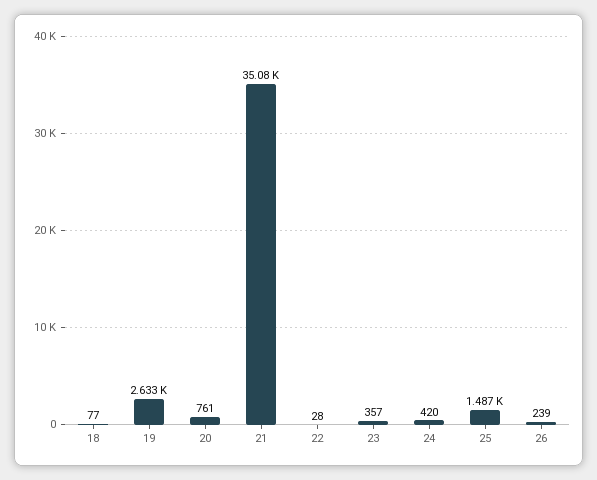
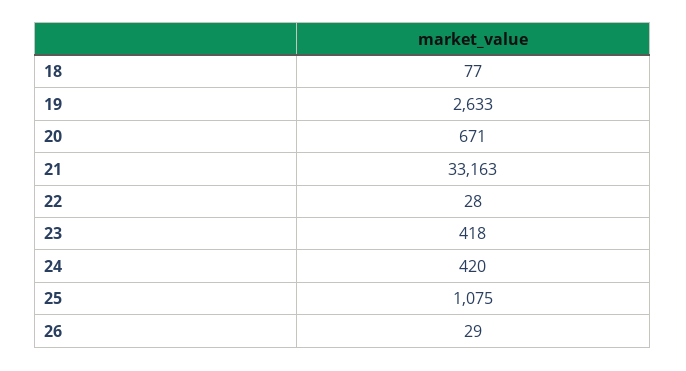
20: 761 -> 671
21: 35080 -> 33163
23: 357 -> 418
25: 1487 -> 1075
26: 239 -> 29

